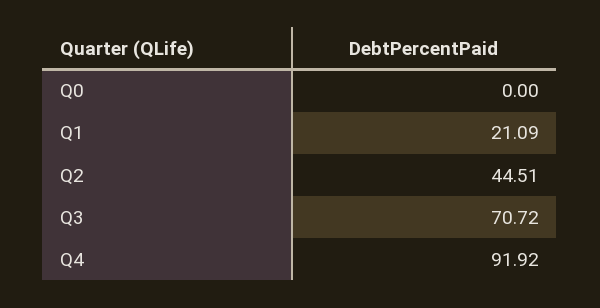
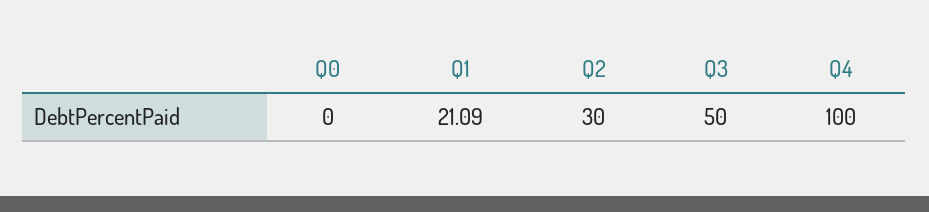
Q2: 44.51 -> 30
Q3: 70.72 -> 50
Q4: 91.92 -> 100

